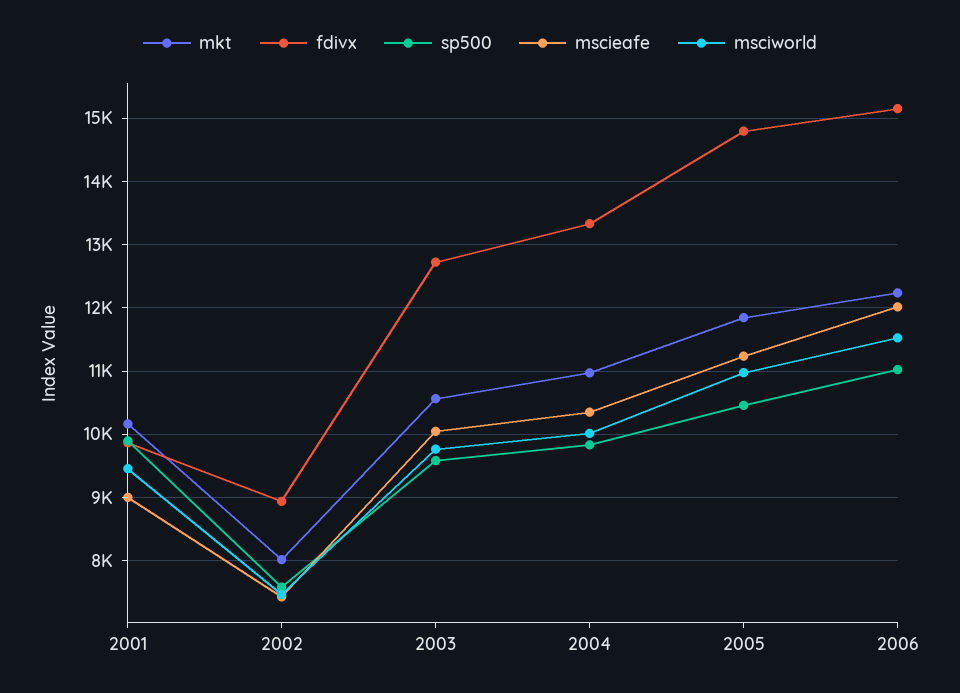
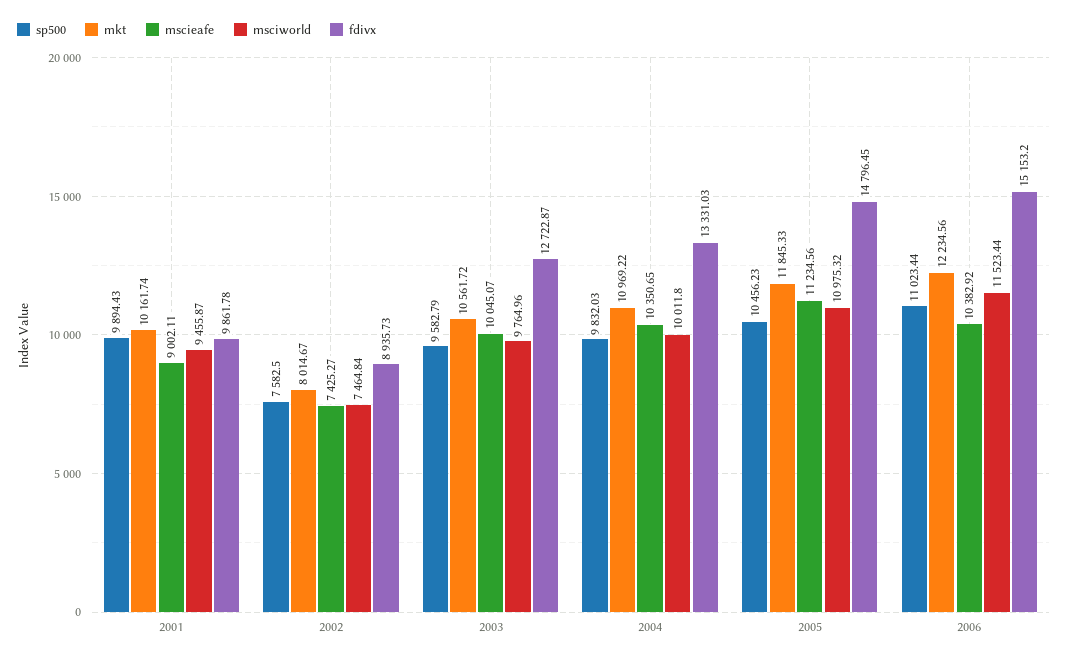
mscieafe, 2006: 12000 -> 10382.92

